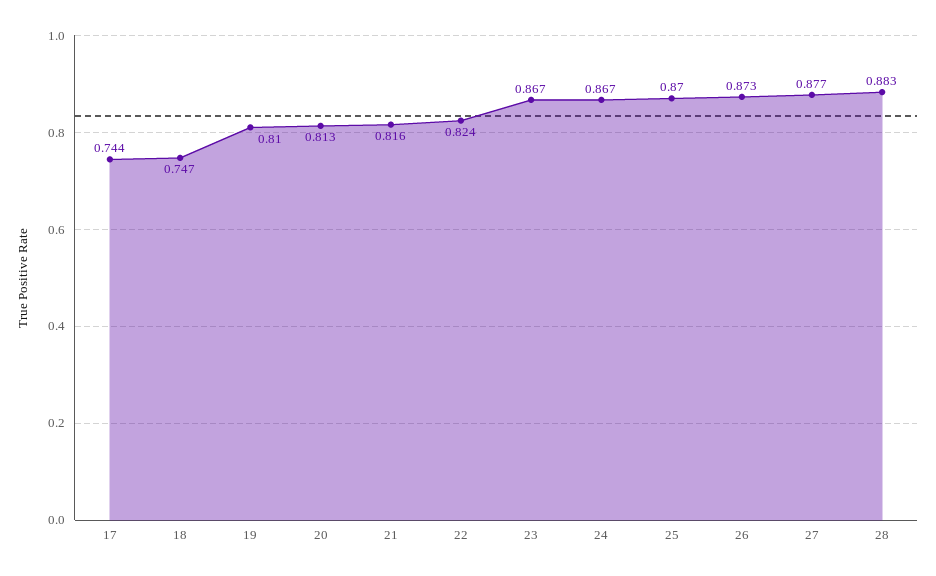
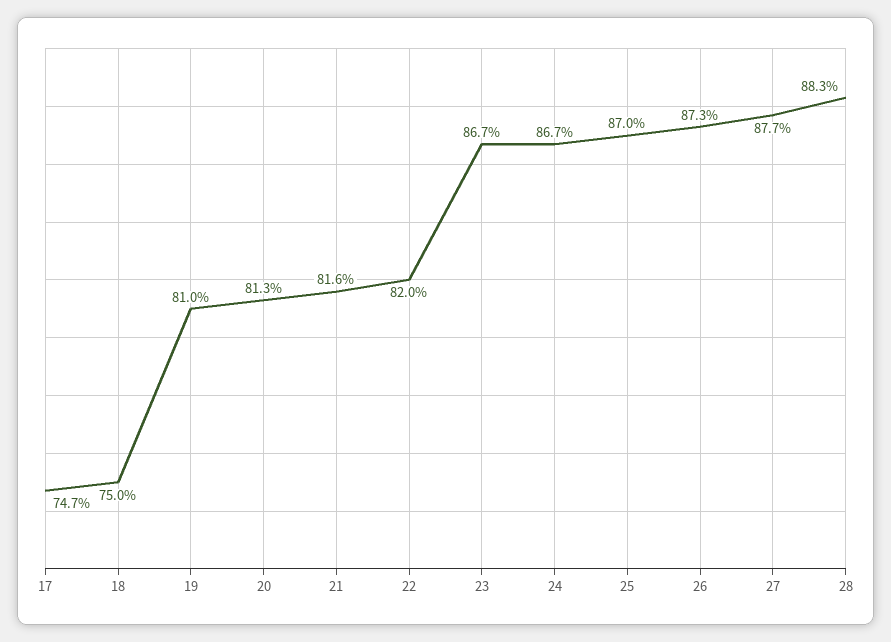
17: 0.744 -> 0.747
18: 0.747 -> 0.75
22: 0.824 -> 0.82

